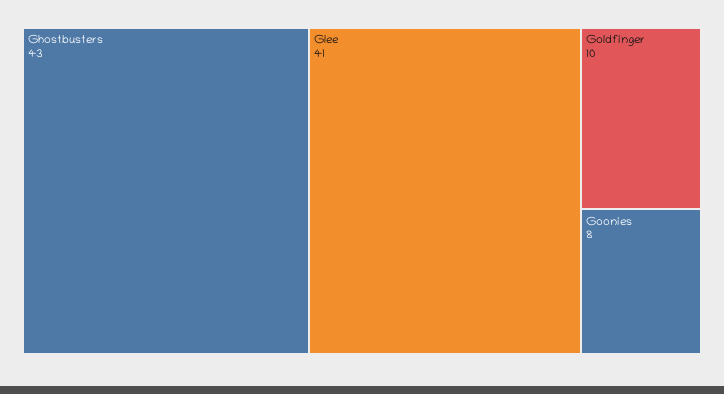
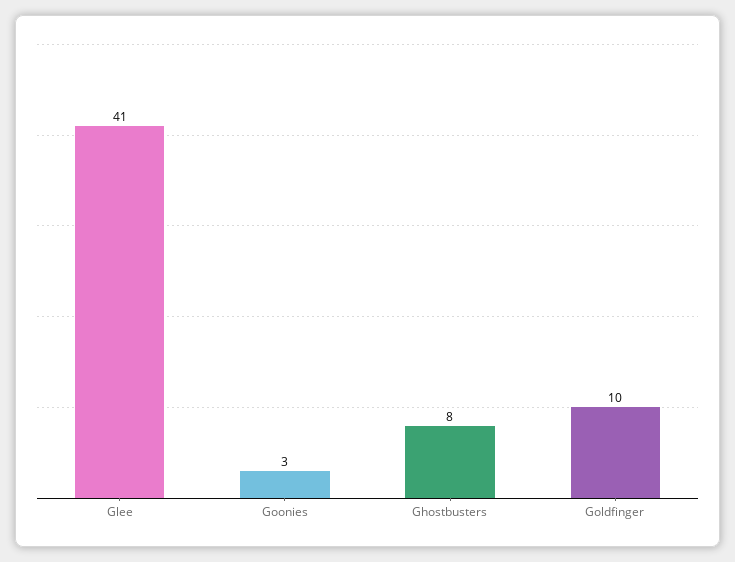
Ghostbusters: 43 -> 8
Goonies: 8 -> 3

